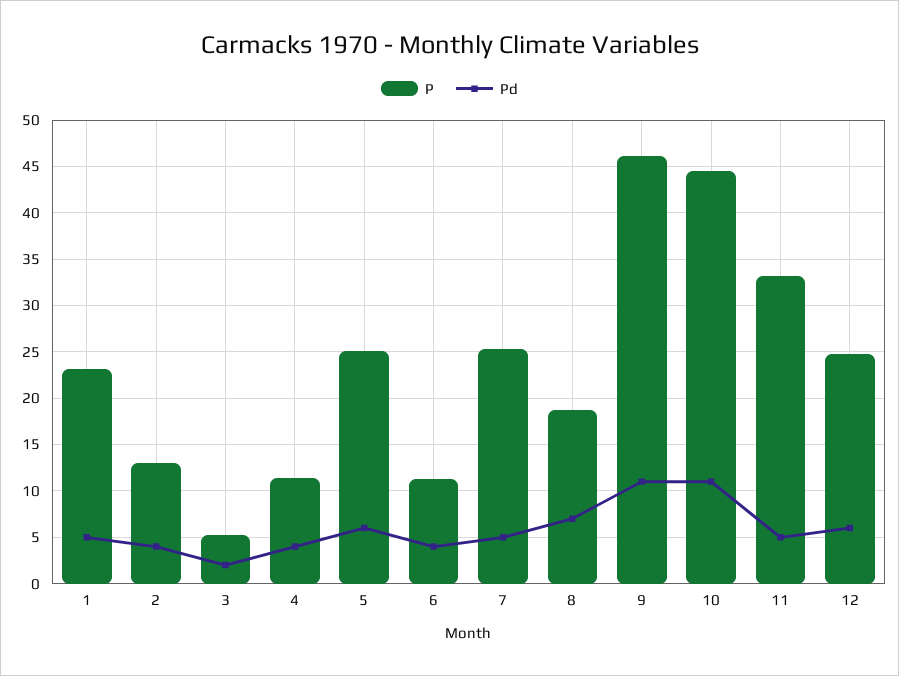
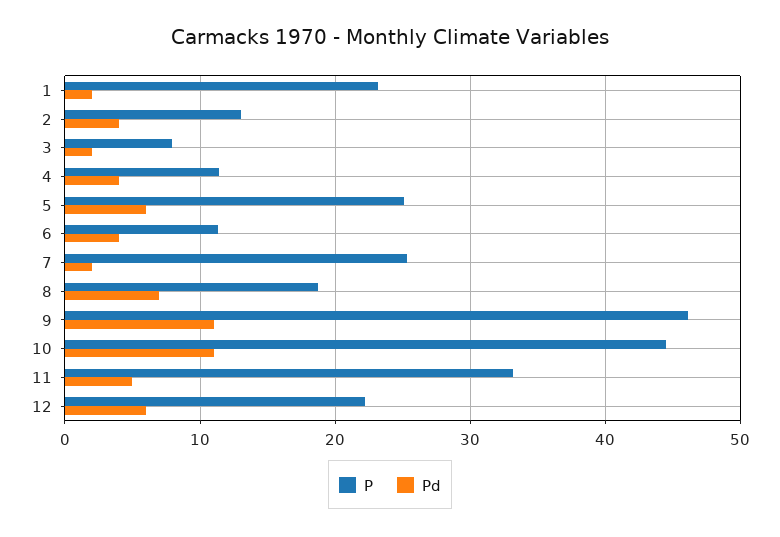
Pd, 1: 5 -> 2
P, 3: 5 -> 8
Pd, 7: 5 -> 2
P, 12: 25 -> 22

